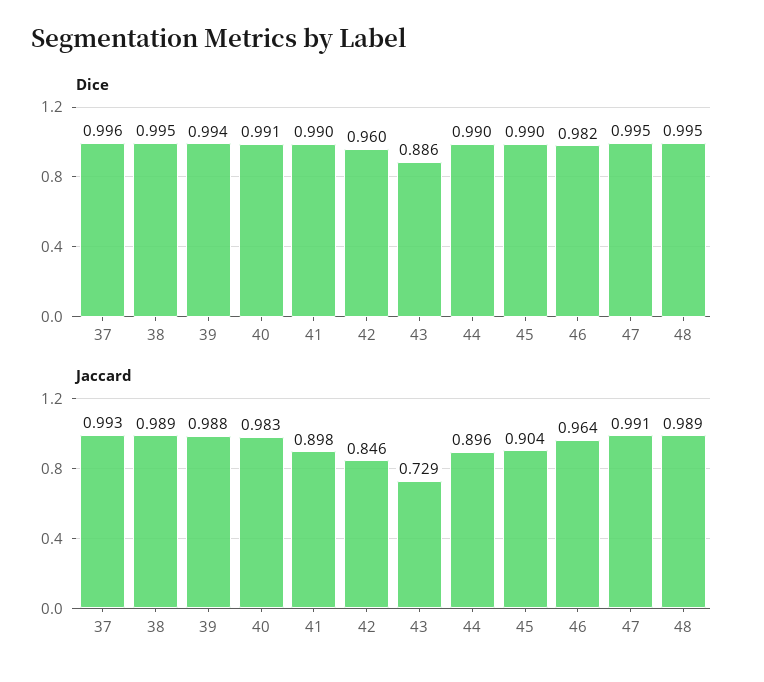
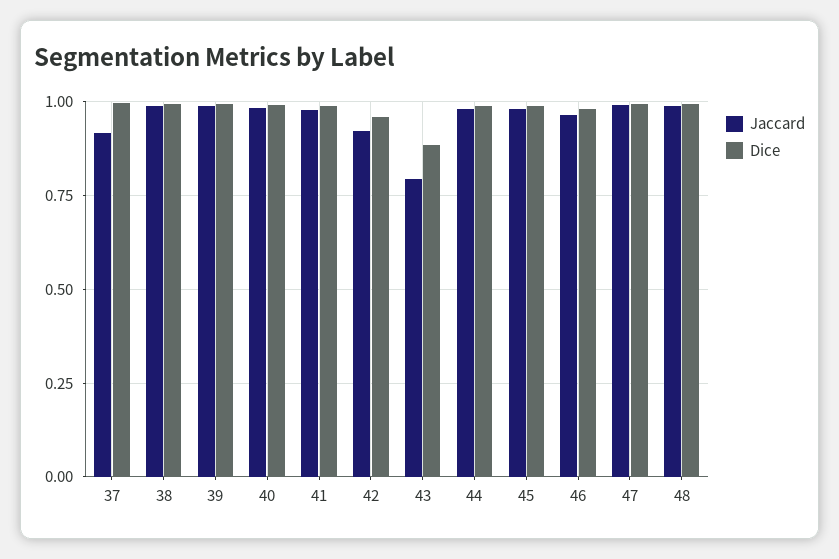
Jaccard, 37: 0.993 -> 0.925
Jaccard, 41: 0.898 -> 0.975
Jaccard, 42: 0.846 -> 0.925
Jaccard, 43: 0.729 -> 0.8
Jaccard, 44: 0.896 -> 0.975
Jaccard, 45: 0.904 -> 0.975

